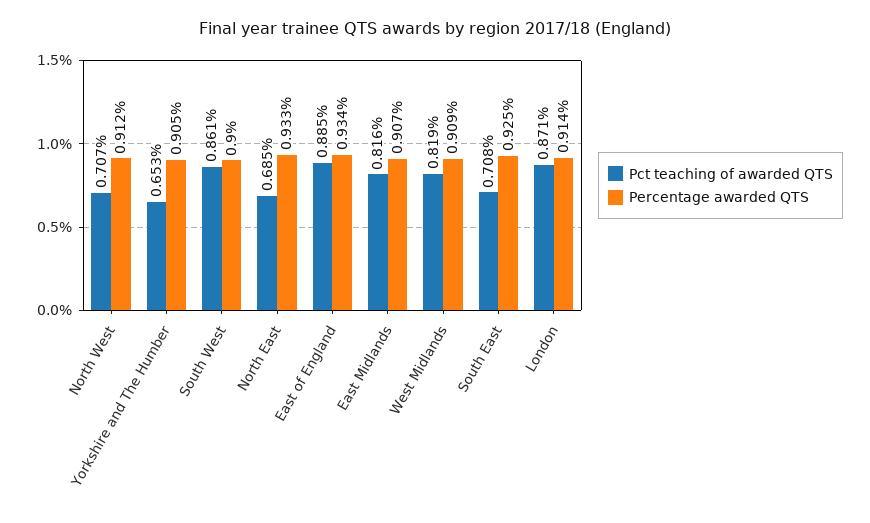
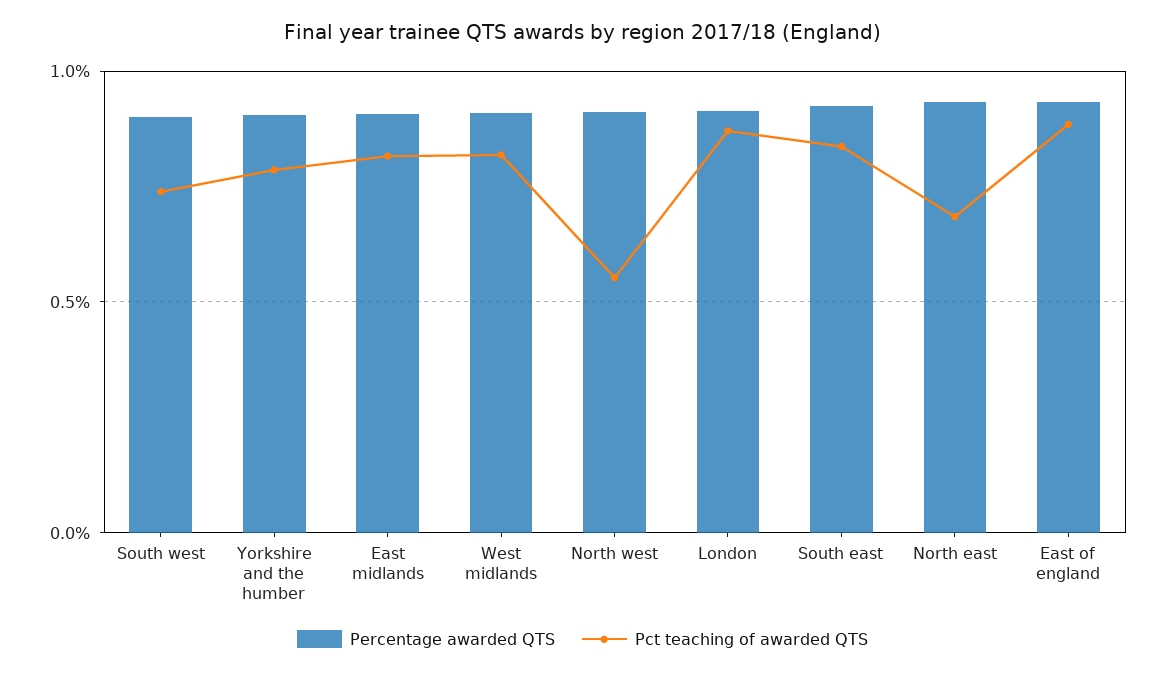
Pct teaching of awarded QTS, North West: 0.707 -> 0.55
Pct teaching of awarded QTS, Yorkshire and The Humber: 0.653 -> 0.8
Pct teaching of awarded QTS, South West: 0.861 -> 0.75
Pct teaching of awarded QTS, South East: 0.708 -> 0.85

